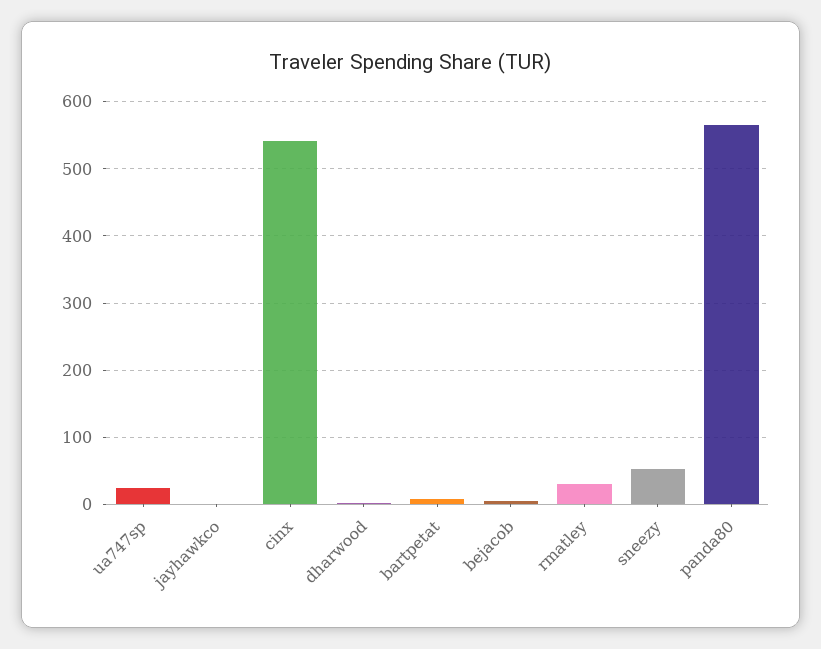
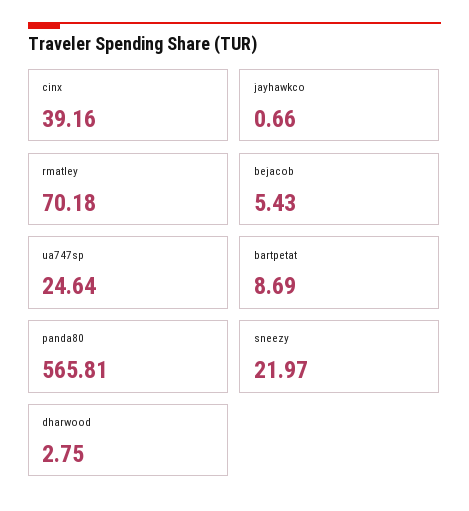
cinx: 540 -> 39.16
rmatley: 30 -> 70.18
sneezy: 50 -> 21.97

